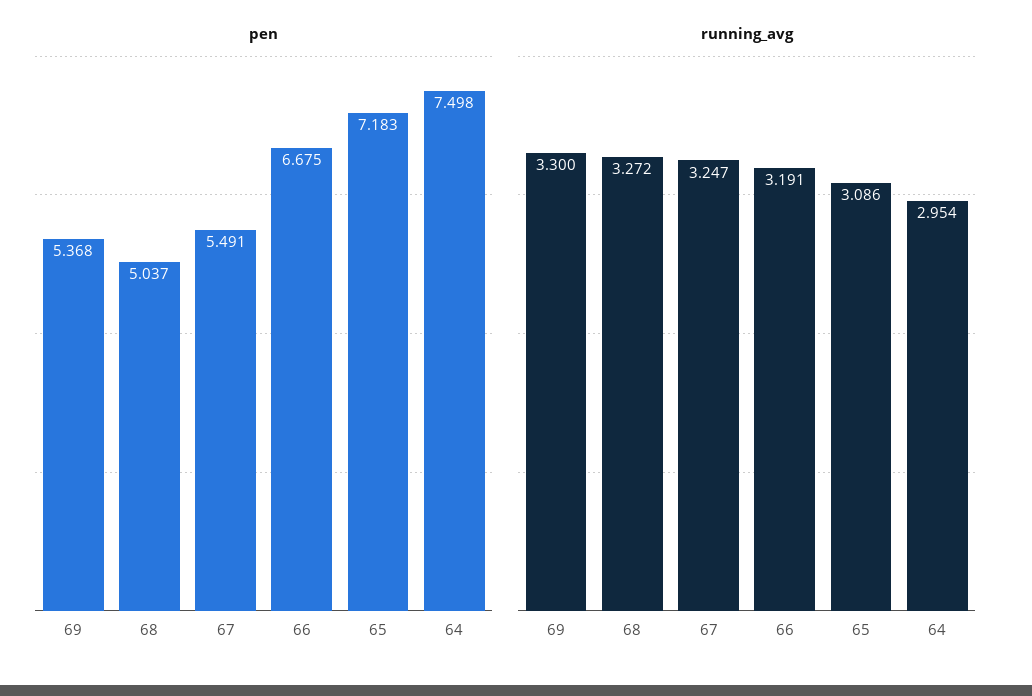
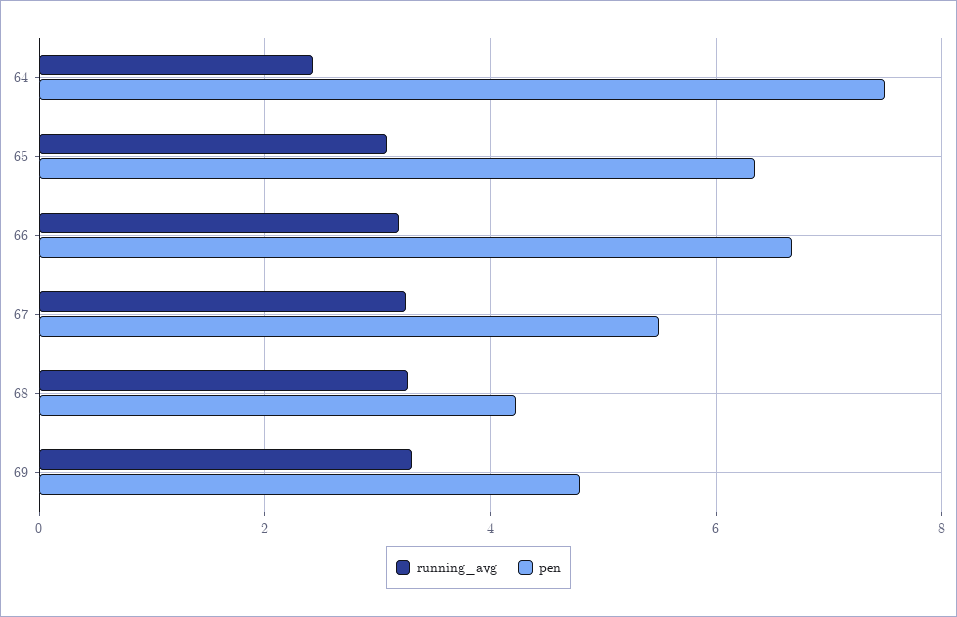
pen, 69: 5.368 -> 4.8
pen, 68: 5.037 -> 4.2
pen, 65: 7.183 -> 6.4
running_avg, 64: 2.954 -> 2.4

